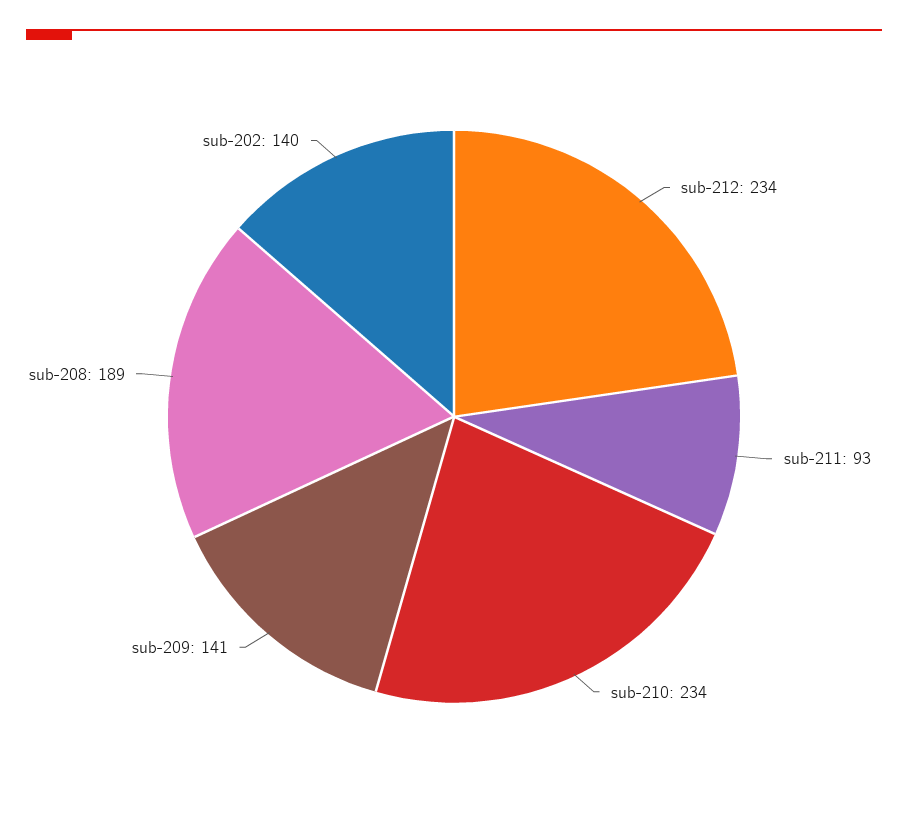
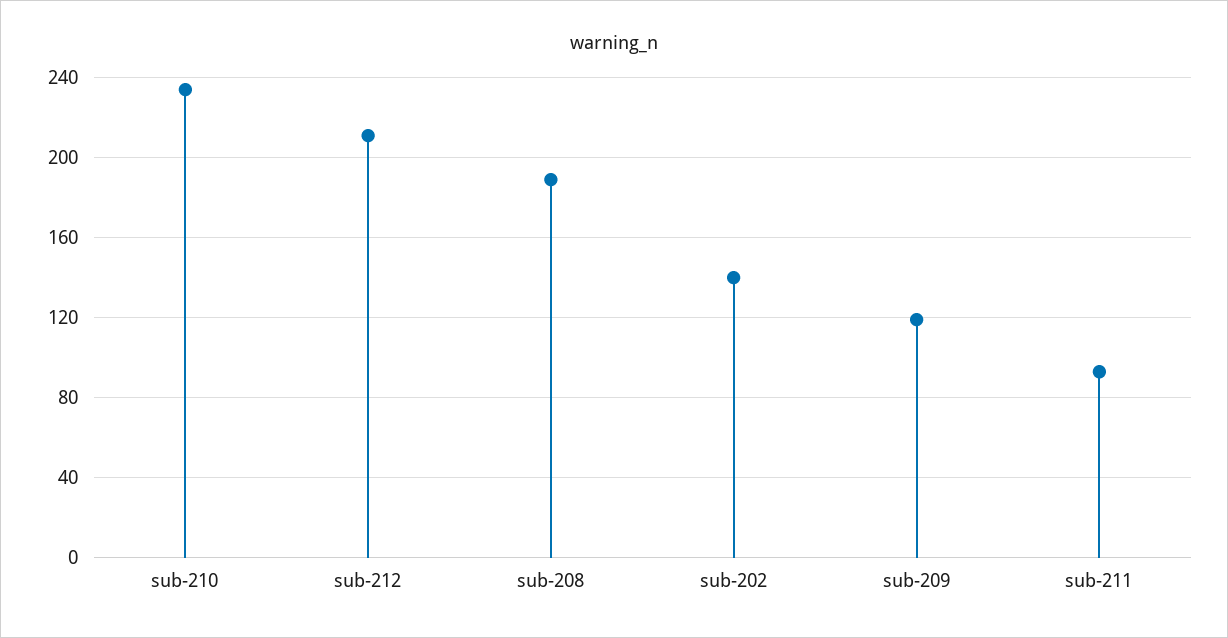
sub-212: 234 -> 210
sub-209: 141 -> 120

